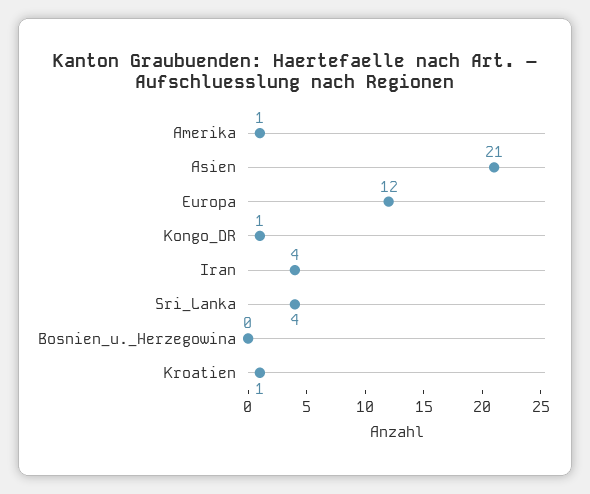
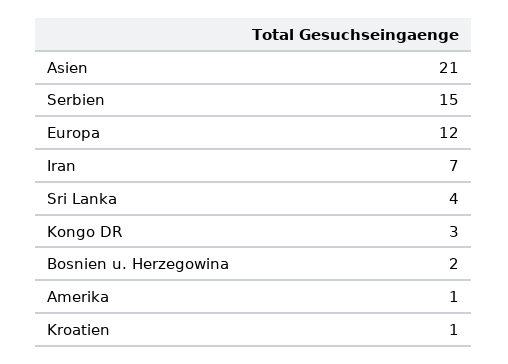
Kongo_DR: 1 -> 3
Iran: 4 -> 7
Bosnien_u._Herzegowina: 0 -> 2
Serbien: none -> 15

